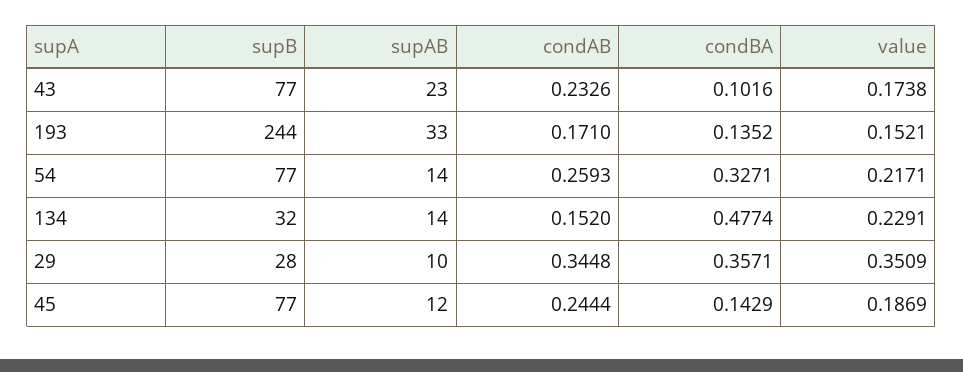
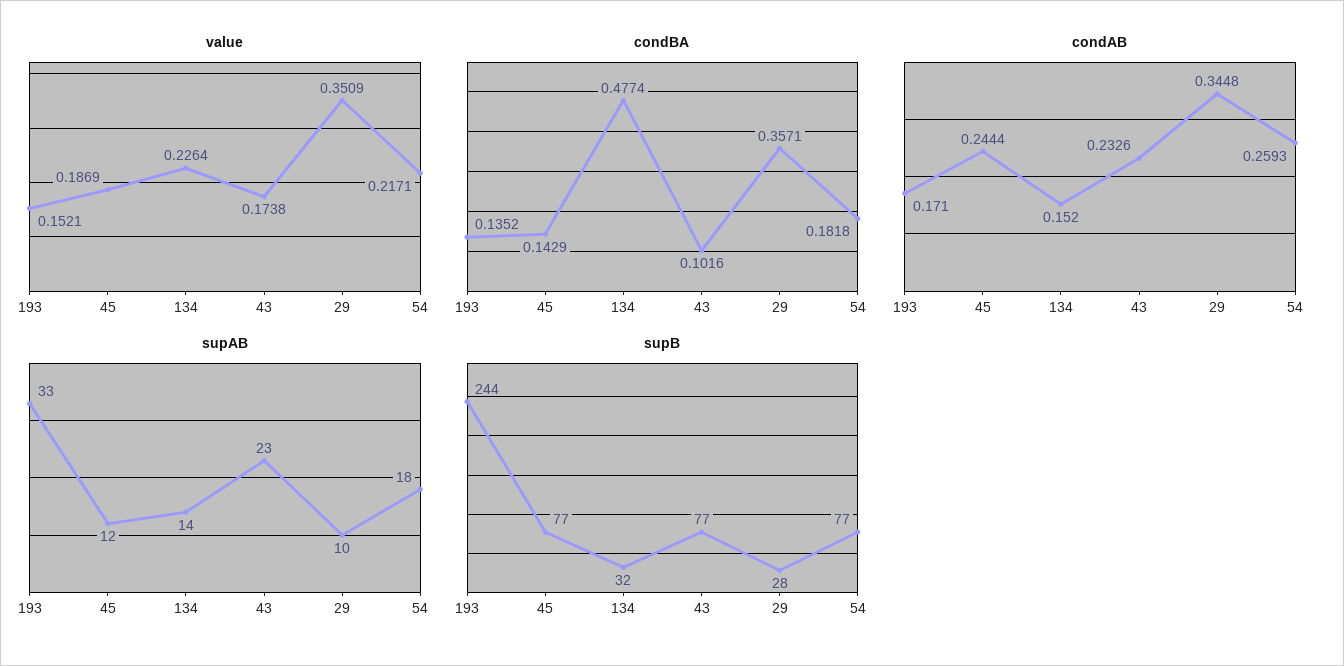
supAB, 54: 14 -> 18
condBA, 54: 0.3271 -> 0.1818
value, 134: 0.2291 -> 0.2264

